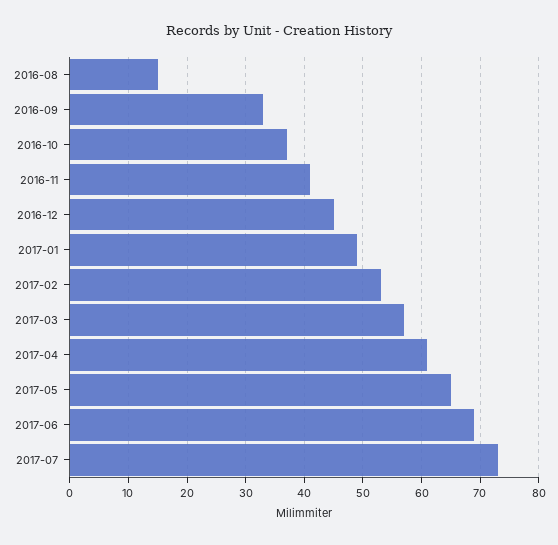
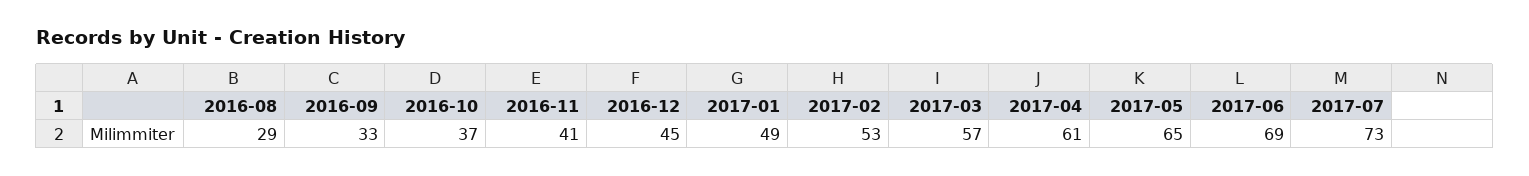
2016-08: 15 -> 29

